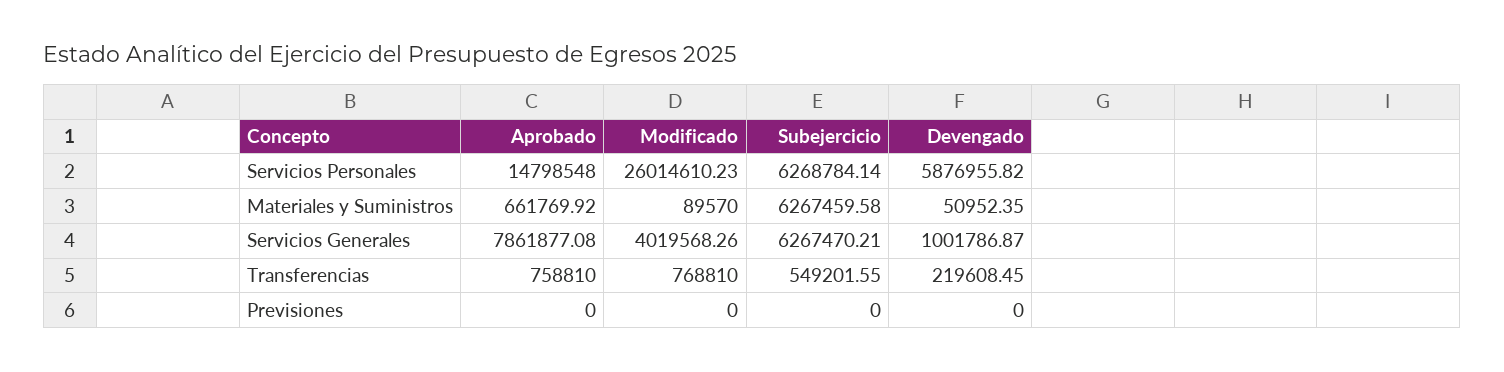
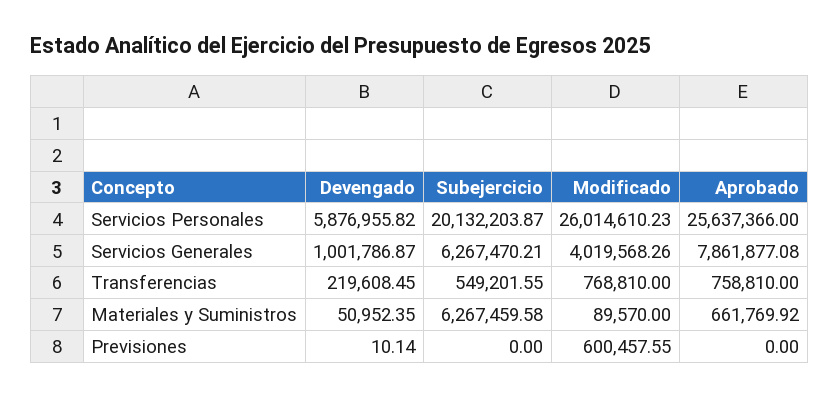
Aprobado, Servicios Personales: 14798548 -> 25637366
Subejercicio, Servicios Personales: 6268784.14 -> 20132203.87
Modificado, Previsiones: 0 -> 600457.55
Devengado, Previsiones: 0 -> 10.14

